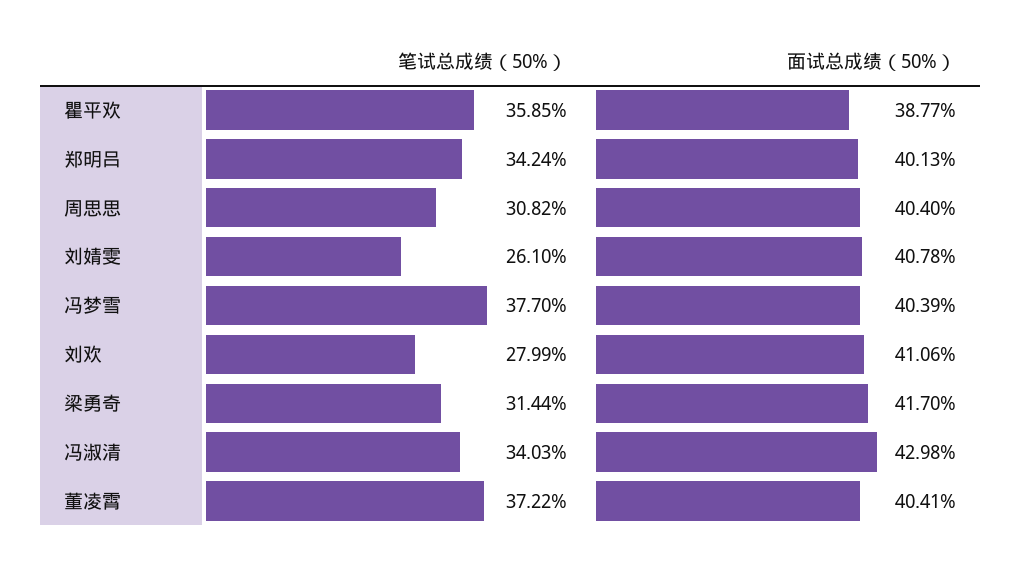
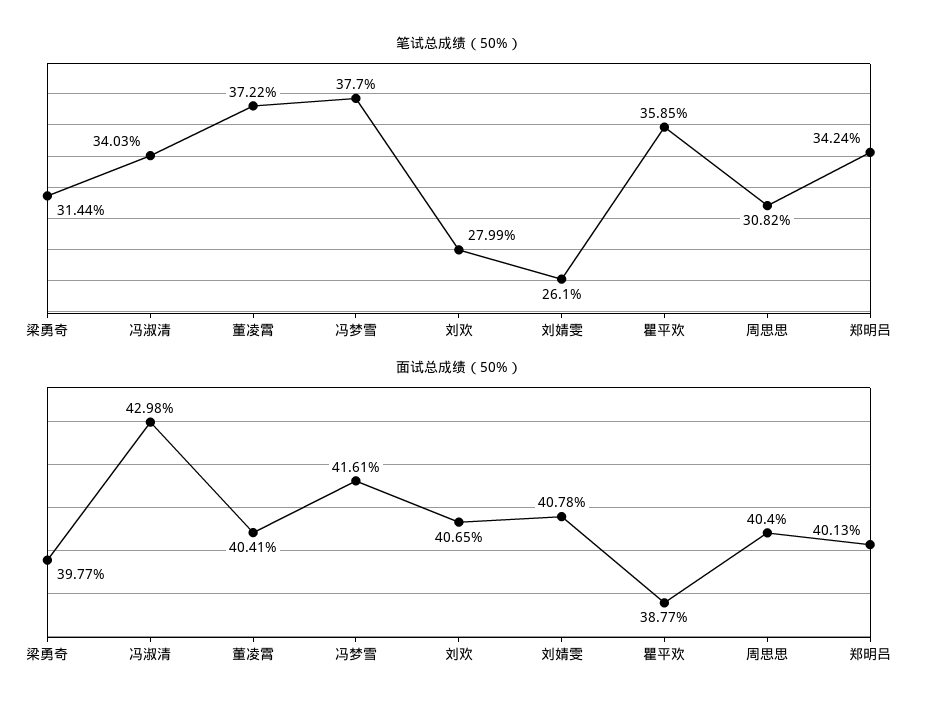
面试总成绩（50%）, 冯梦雪: 40.39 -> 41.61
面试总成绩（50%）, 刘欢: 41.06 -> 40.65
面试总成绩（50%）, 梁勇奇: 41.7 -> 39.77

